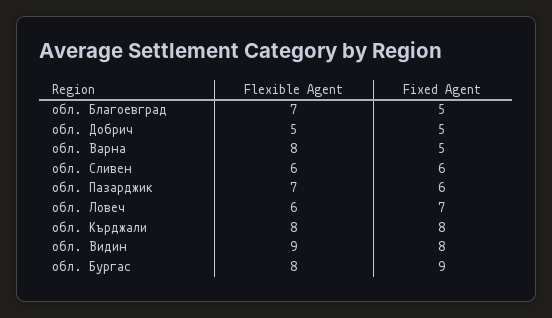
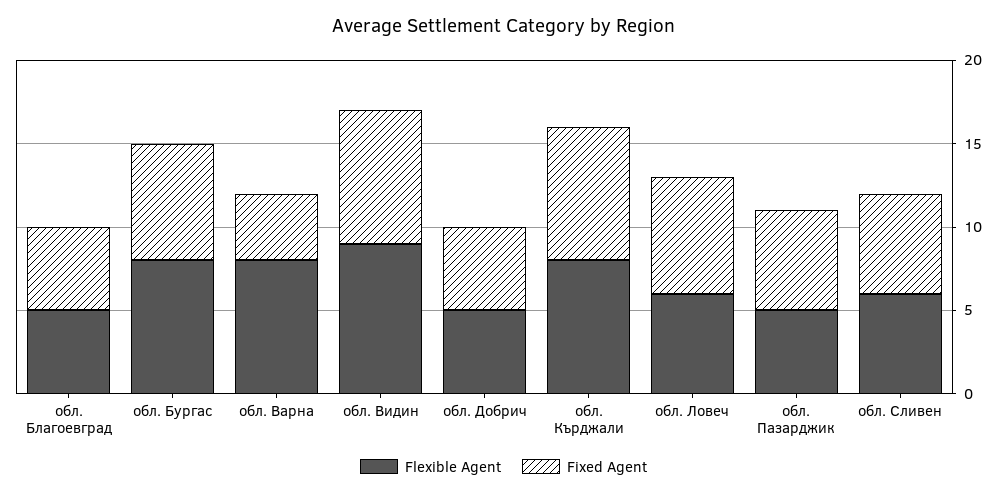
Flexible Agent, обл. Благоевград: 7 -> 5
Fixed Agent, обл. Варна: 5 -> 4
Flexible Agent, обл. Пазарджик: 7 -> 5
Fixed Agent, обл. Бургас: 9 -> 7

